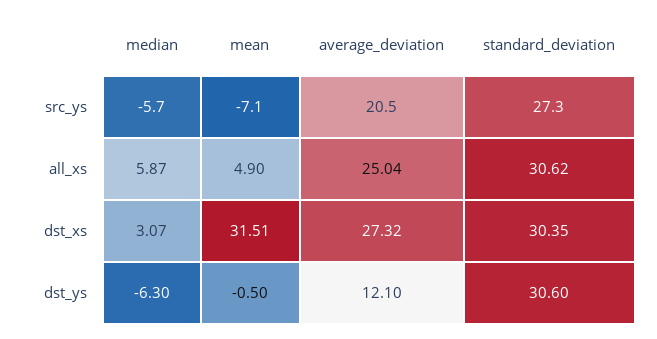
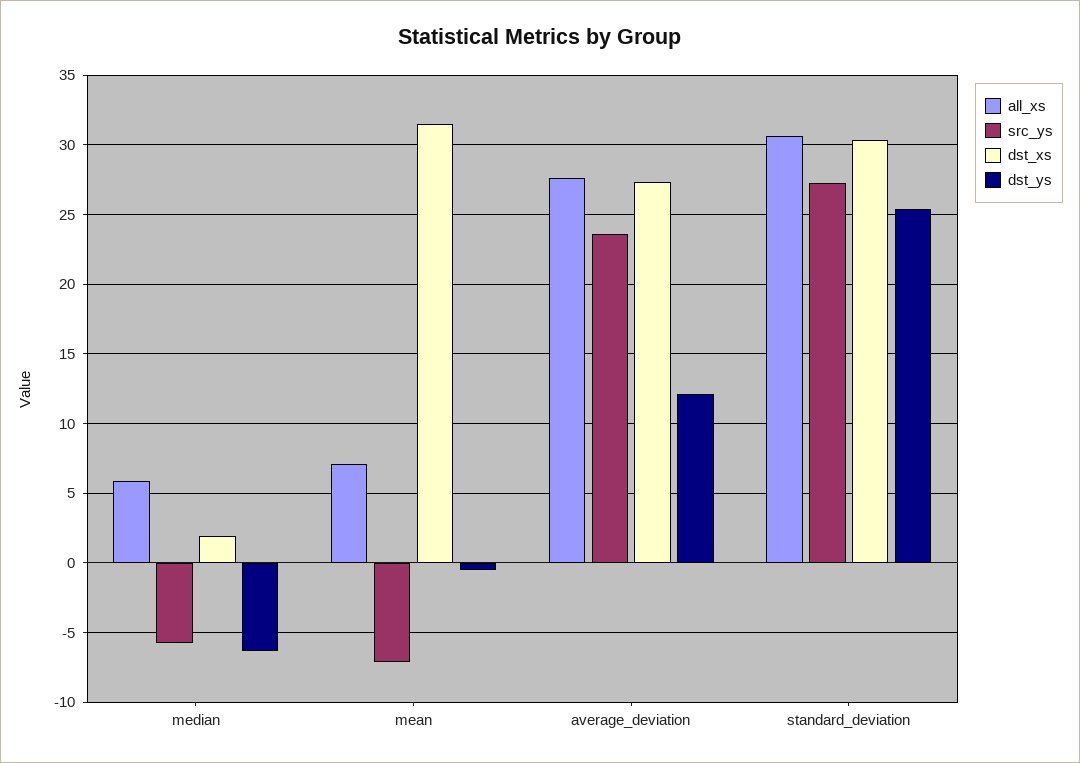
src_ys, average_deviation: 20.5 -> 23.5
all_xs, mean: 4.9 -> 7
all_xs, average_deviation: 25.04 -> 27.5
dst_xs, median: 3.07 -> 2
dst_ys, standard_deviation: 30.6 -> 25.5

